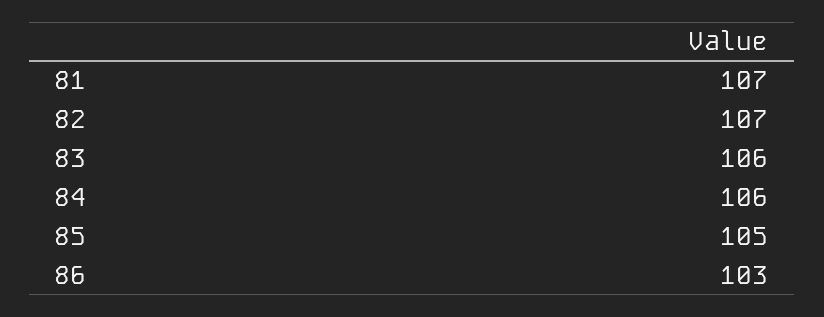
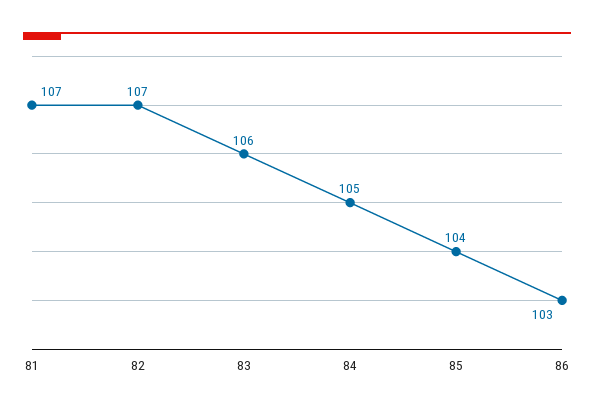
84: 106 -> 105
85: 105 -> 104

